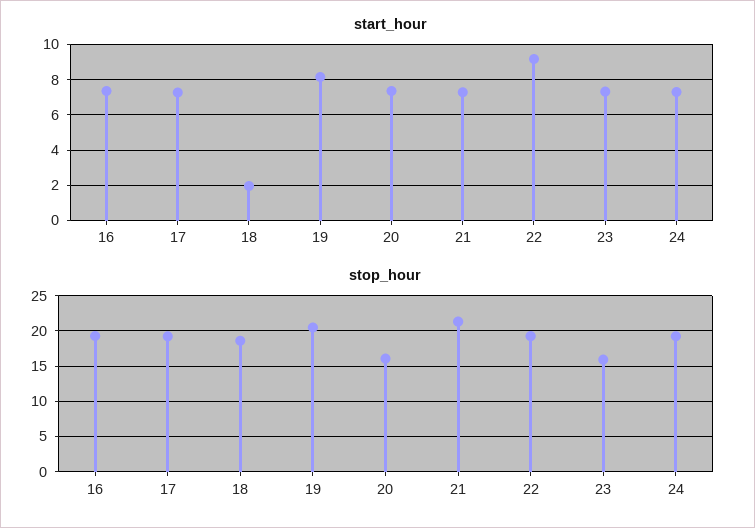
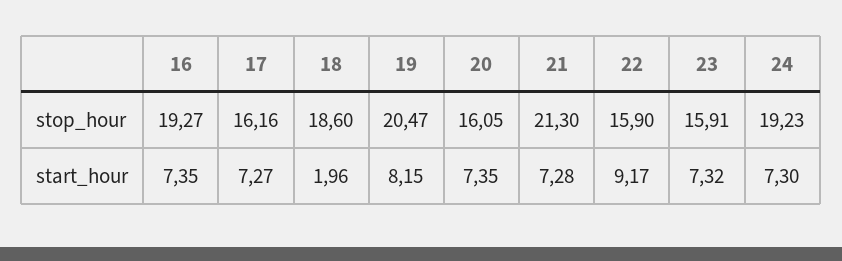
stop_hour, 17: 19 -> 16.16
stop_hour, 22: 19 -> 15.9

